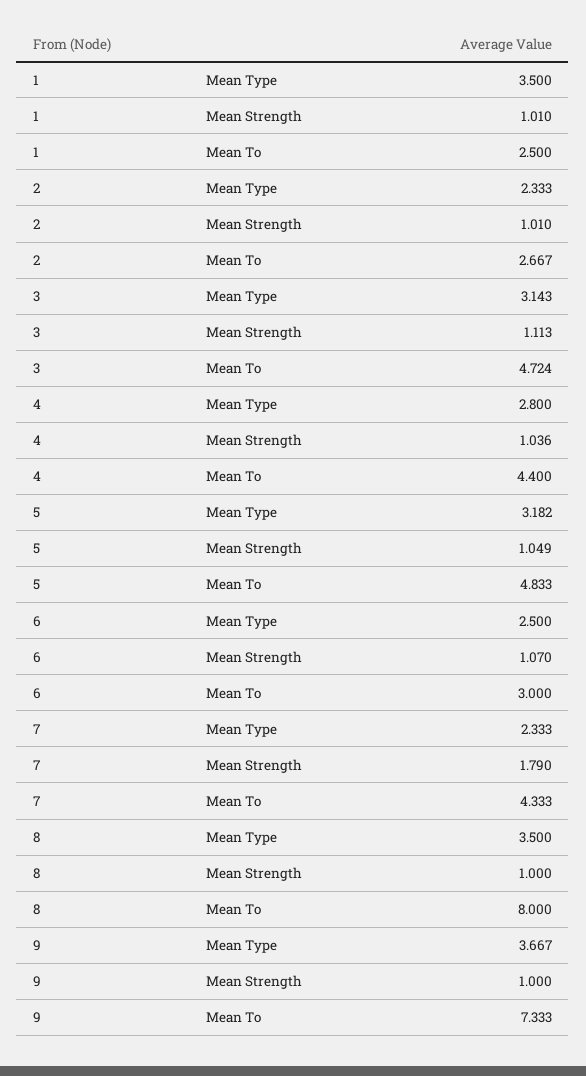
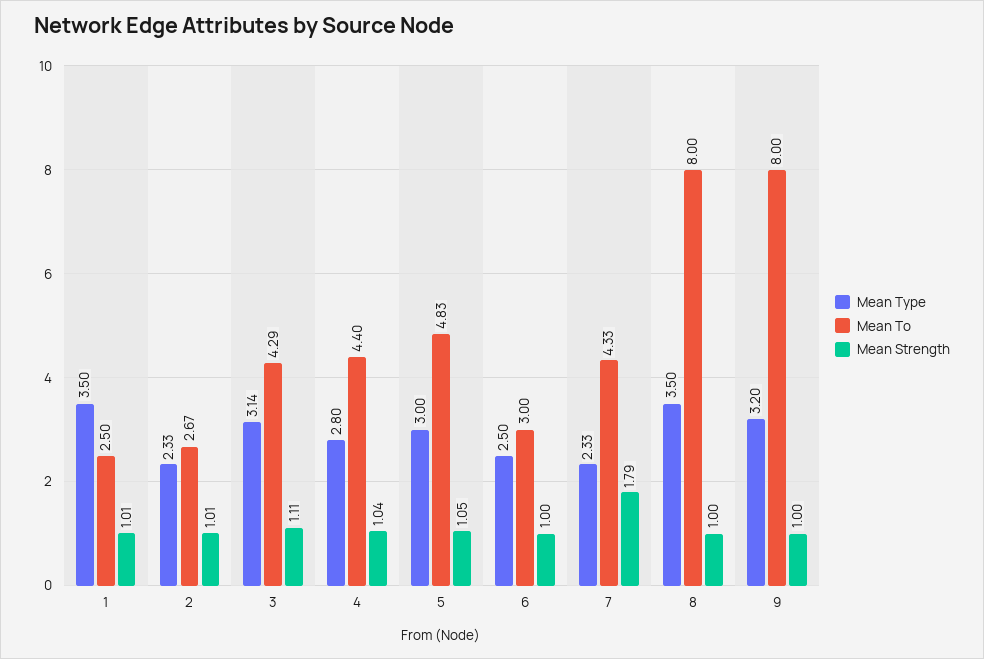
Mean To, 3: 4.724 -> 4.29
Mean Type, 5: 3.182 -> 3
Mean Strength, 6: 1.07 -> 1
Mean Type, 9: 3.667 -> 3.2
Mean To, 9: 7.333 -> 8

